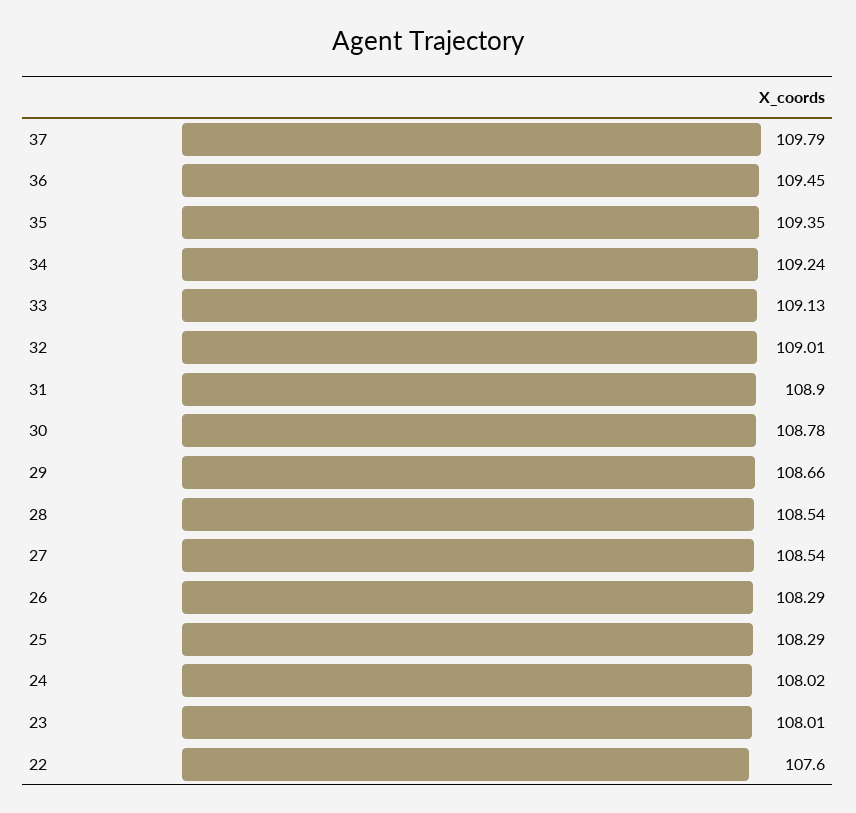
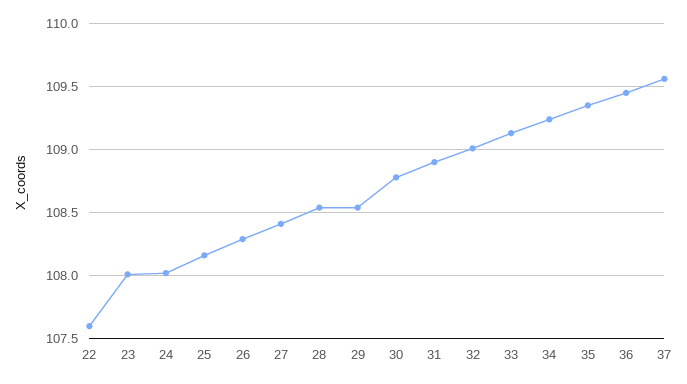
37: 109.79 -> 109.55
29: 108.66 -> 108.55
27: 108.54 -> 108.4
25: 108.29 -> 108.15

